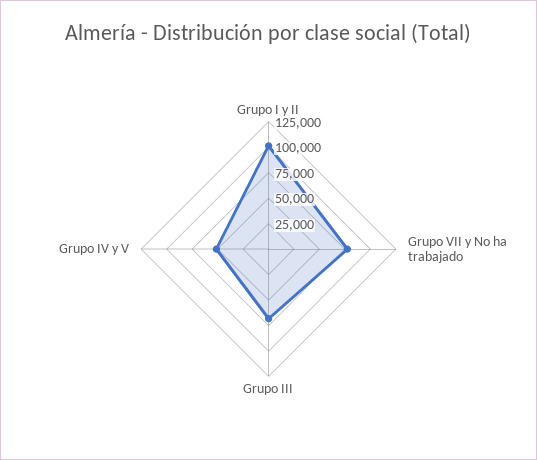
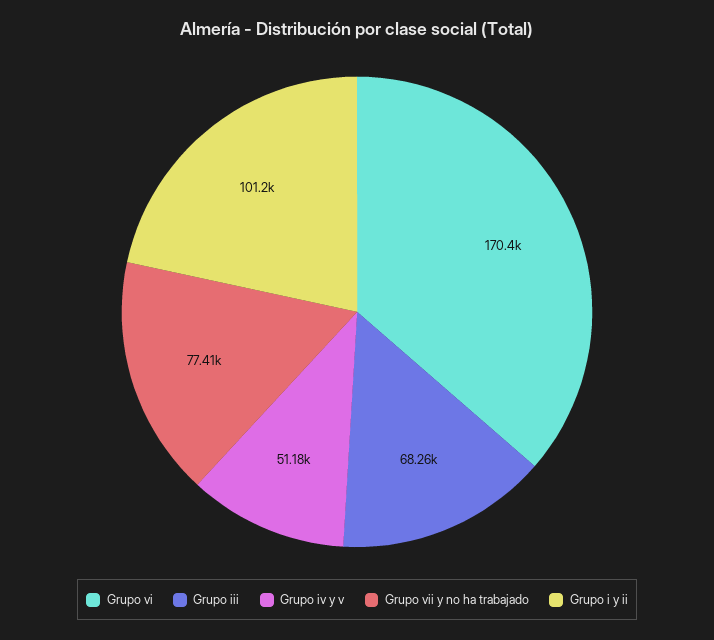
Grupo vi: none -> 170400

